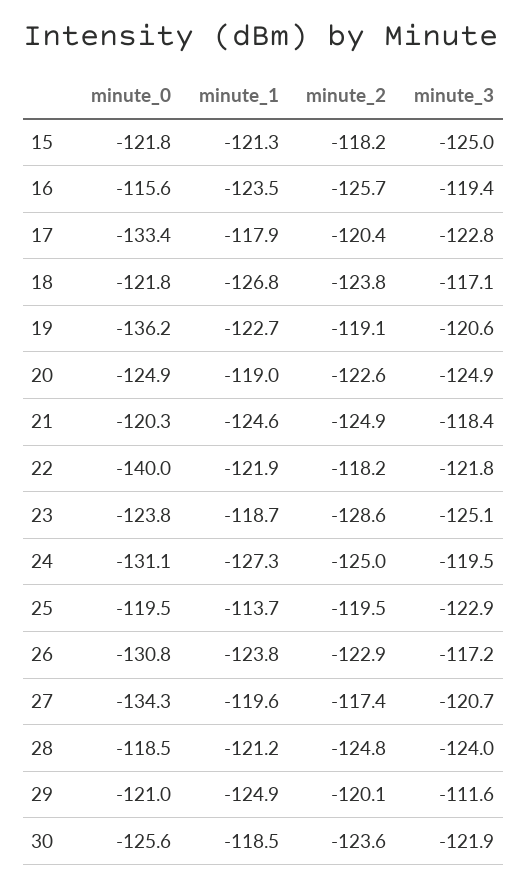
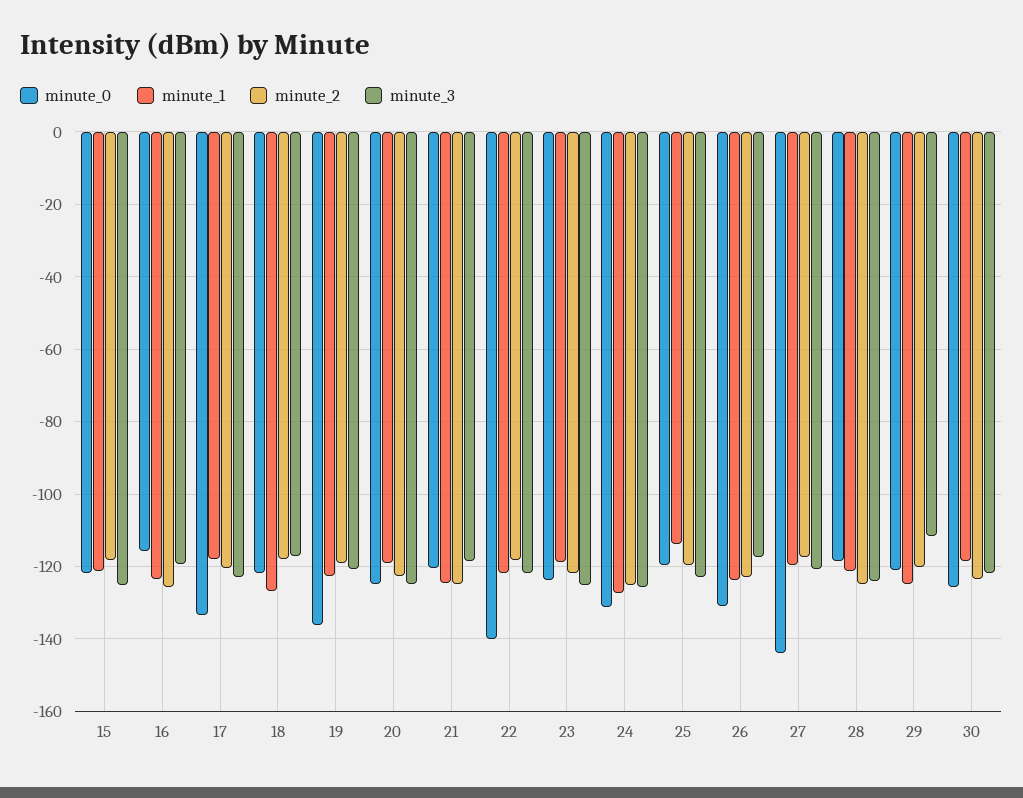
minute_2, 18: -123.8 -> -118
minute_2, 23: -128.6 -> -122
minute_3, 24: -119.5 -> -126
minute_0, 27: -134.3 -> -144

